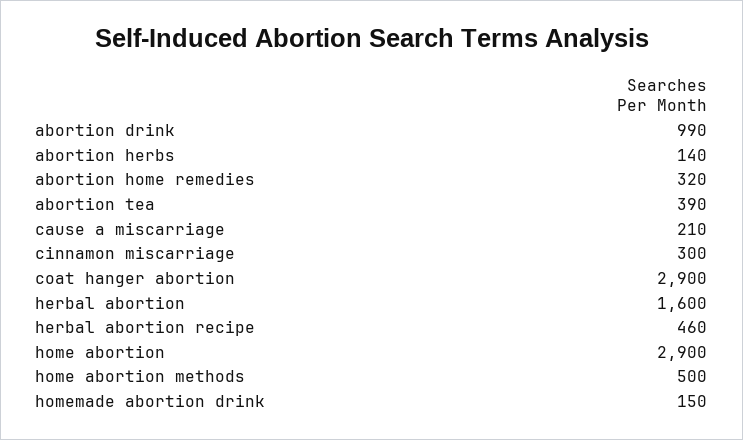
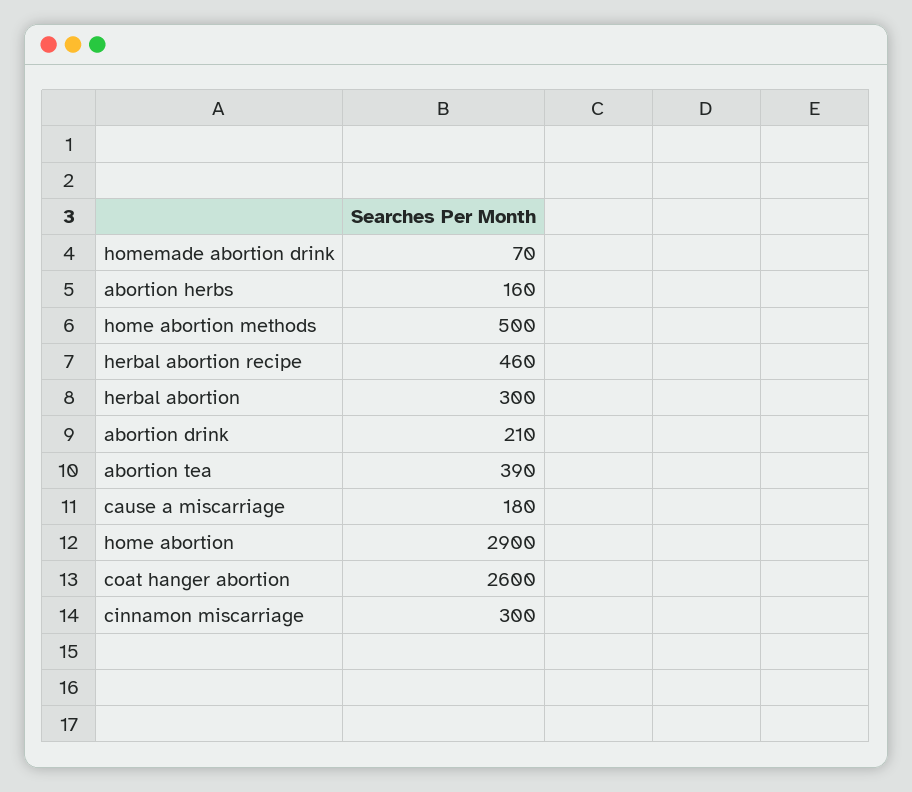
abortion drink: 990 -> 210
abortion herbs: 140 -> 160
abortion home remedies: 320 -> none
cause a miscarriage: 210 -> 180
coat hanger abortion: 2900 -> 2600
herbal abortion: 1600 -> 300
homemade abortion drink: 150 -> 70

